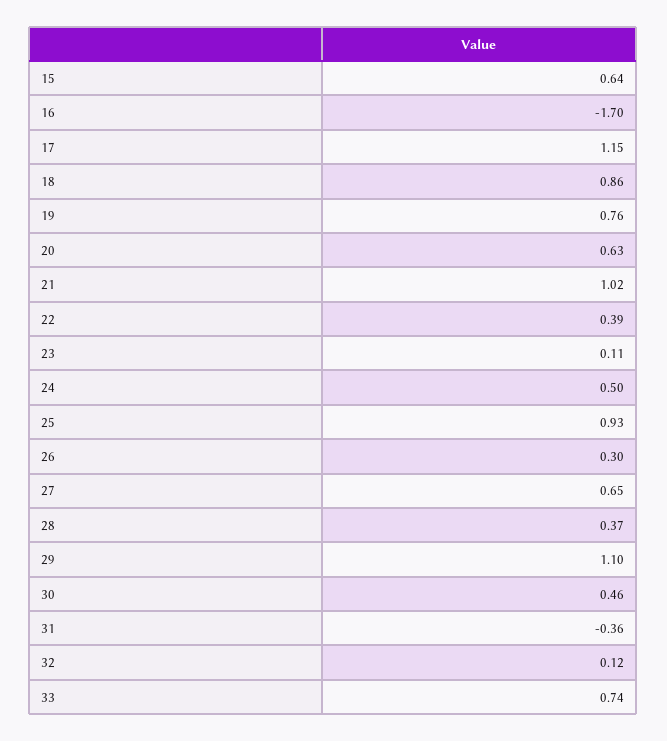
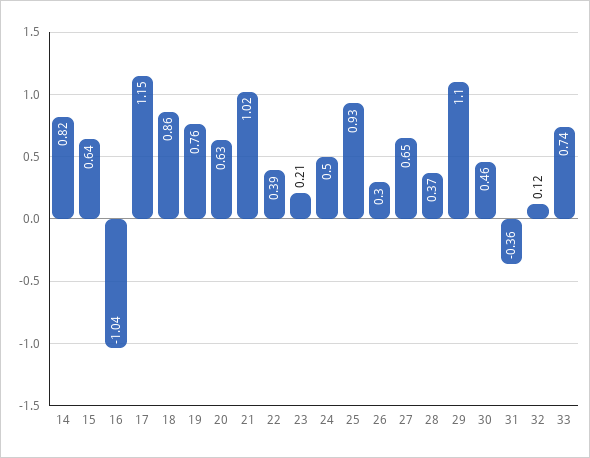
16: -1.7 -> -1.04
23: 0.11 -> 0.21
14: none -> 0.82

